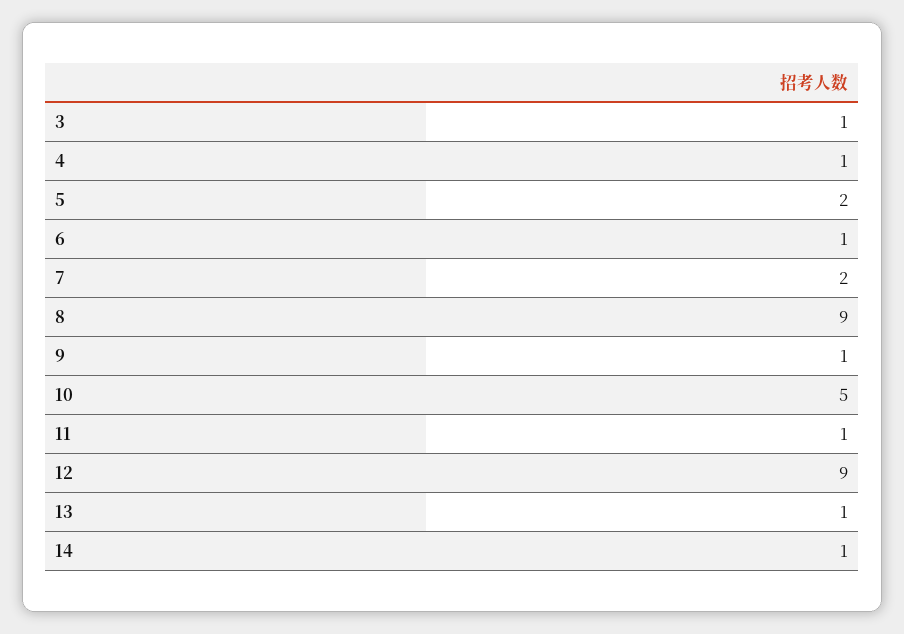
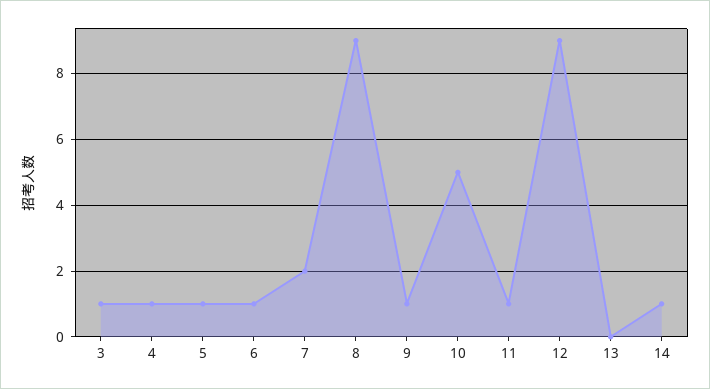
5: 2 -> 1
13: 1 -> 0

